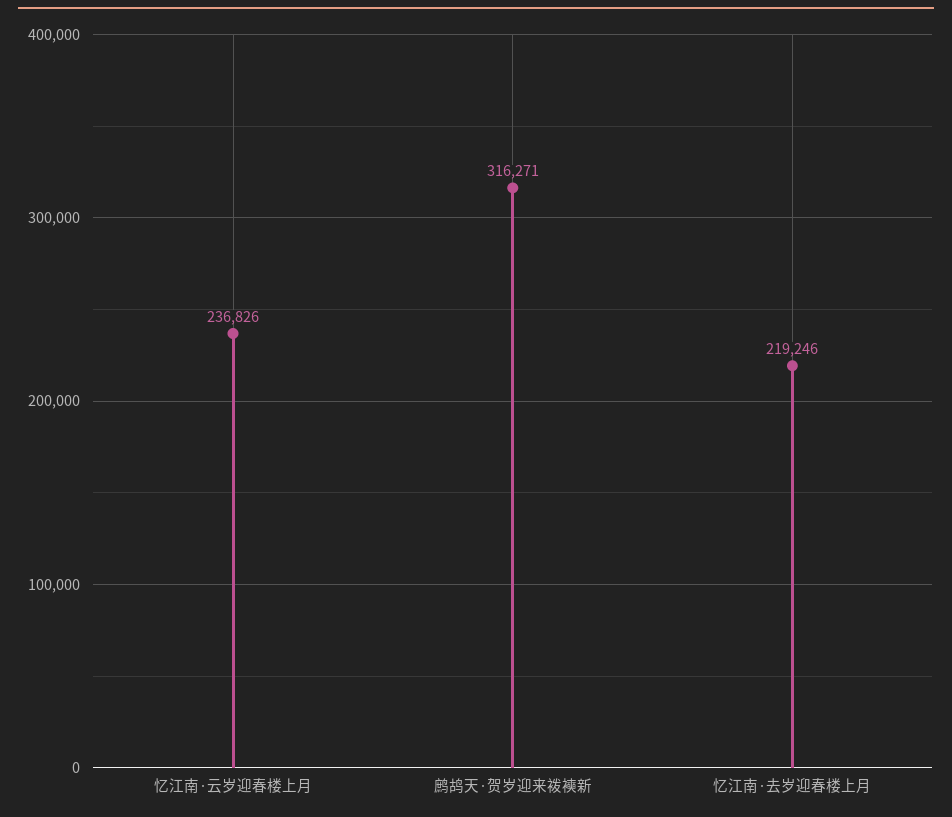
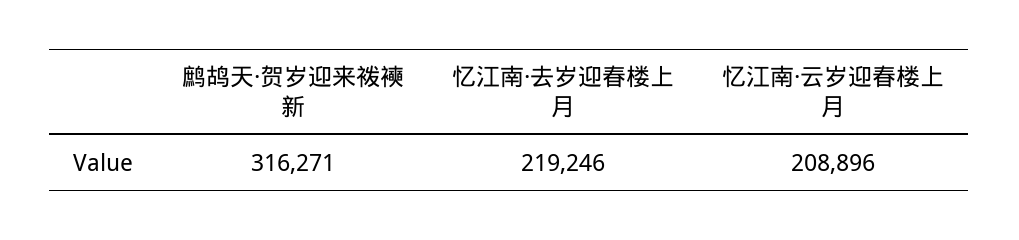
忆江南·云岁迎春楼上月: 236826 -> 208896

